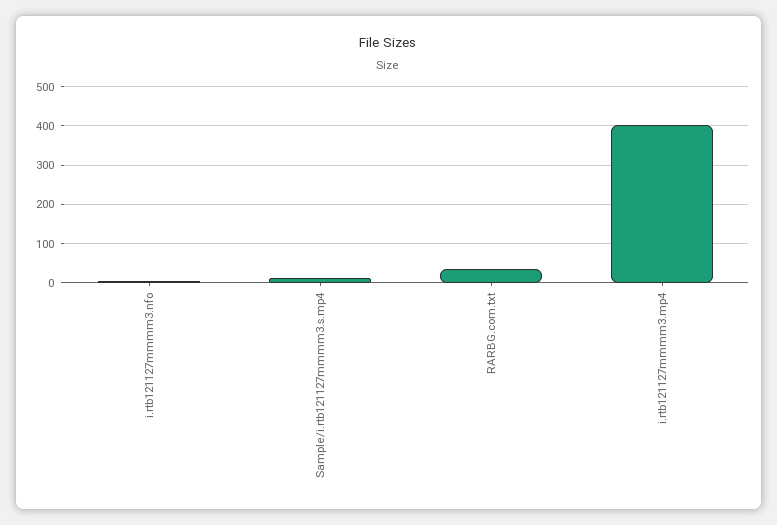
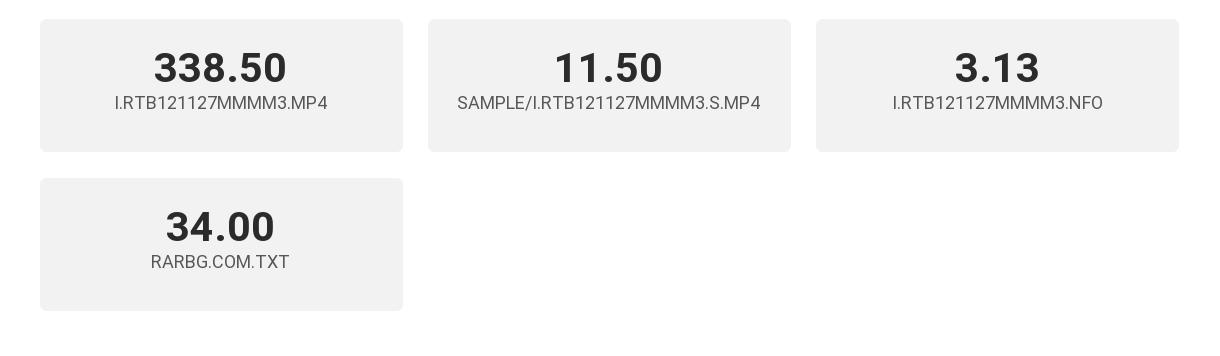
i.rtb121127mmmm3.mp4: 400 -> 338.5

